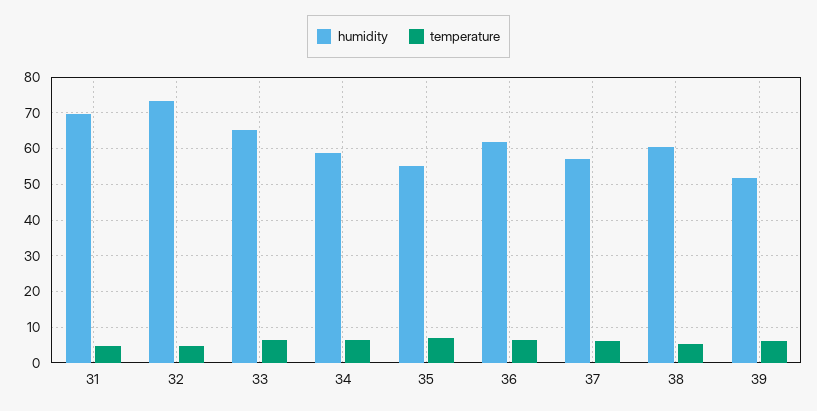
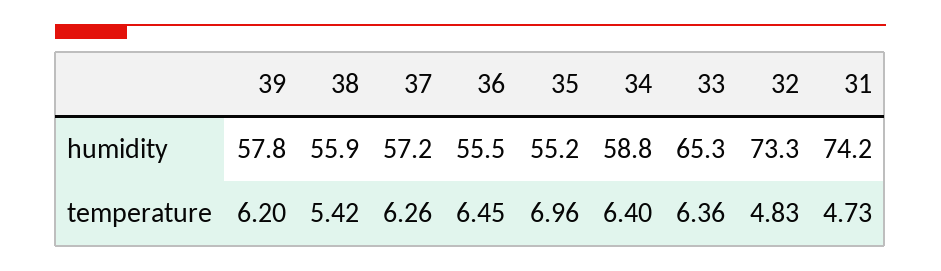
humidity, 31: 70 -> 74.2
humidity, 36: 62 -> 55.5
humidity, 38: 60 -> 55.9
humidity, 39: 52 -> 57.8

